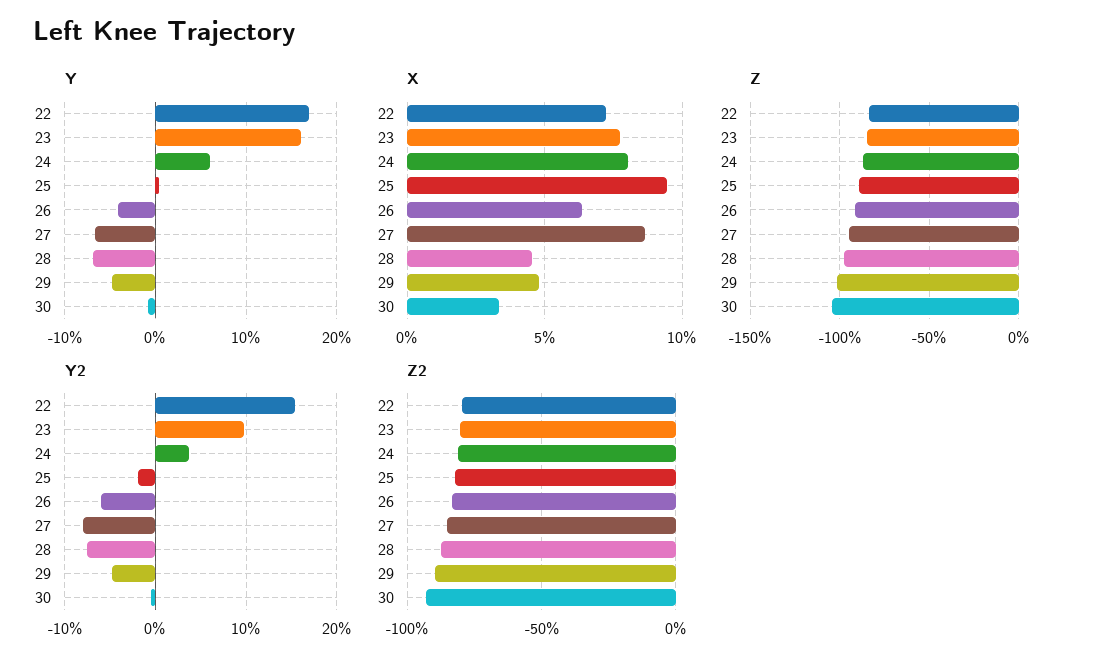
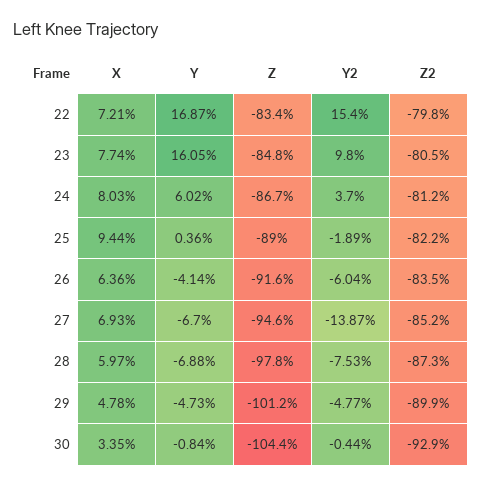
X, 27: 8.5 -> 6.93
X, 28: 4.5 -> 5.97
Y2, 27: -8 -> -13.87

